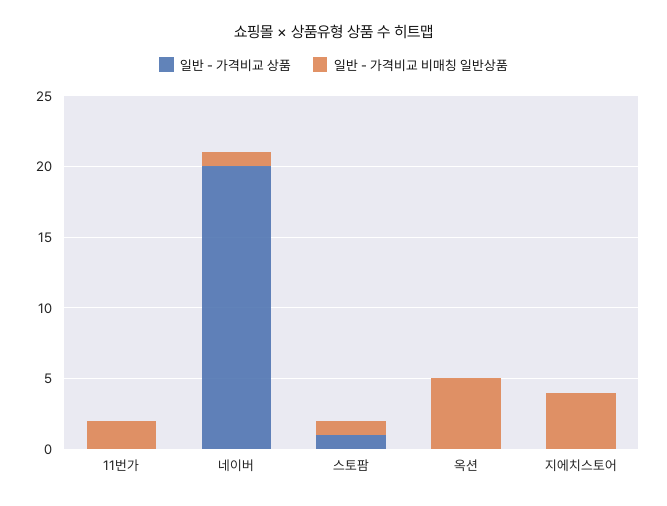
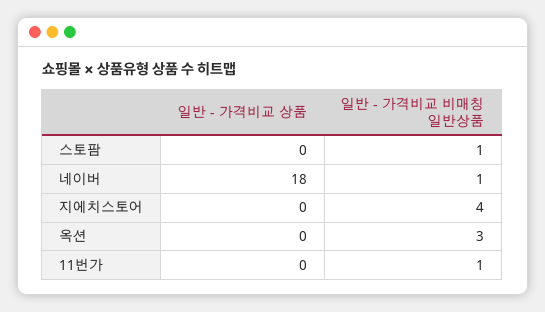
일반 - 가격비교 비매칭 일반상품, 11번가: 2 -> 1
일반 - 가격비교 상품, 네이버: 20 -> 18
일반 - 가격비교 상품, 스토팜: 1 -> 0
일반 - 가격비교 비매칭 일반상품, 옥션: 5 -> 3

